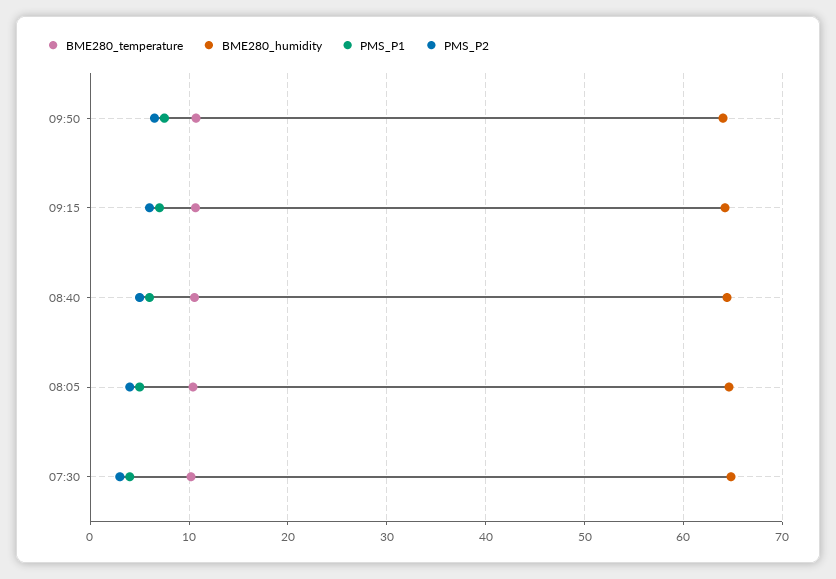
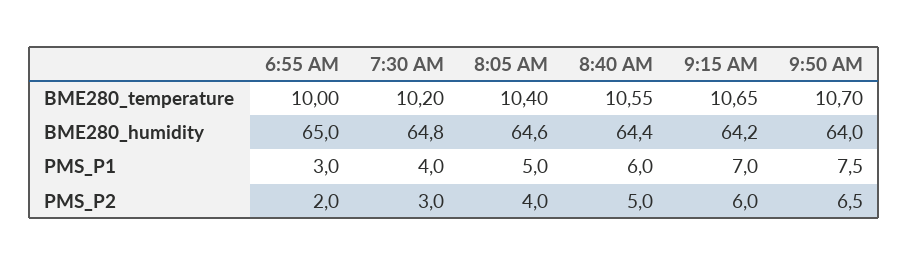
BME280_temperature, 6:55 AM: none -> 10
BME280_humidity, 6:55 AM: none -> 65
PMS_P1, 6:55 AM: none -> 3
PMS_P2, 6:55 AM: none -> 2

